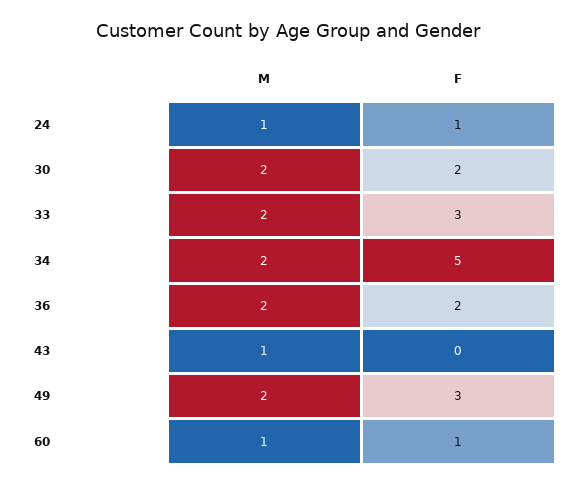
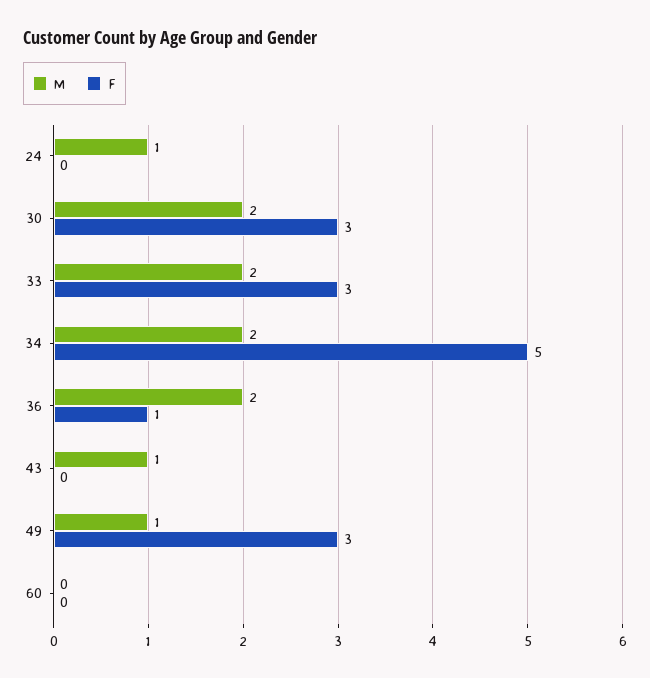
F, 24: 1 -> 0
F, 30: 2 -> 3
F, 36: 2 -> 1
M, 49: 2 -> 1
M, 60: 1 -> 0
F, 60: 1 -> 0

